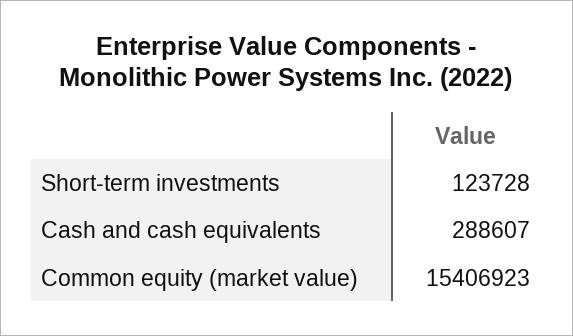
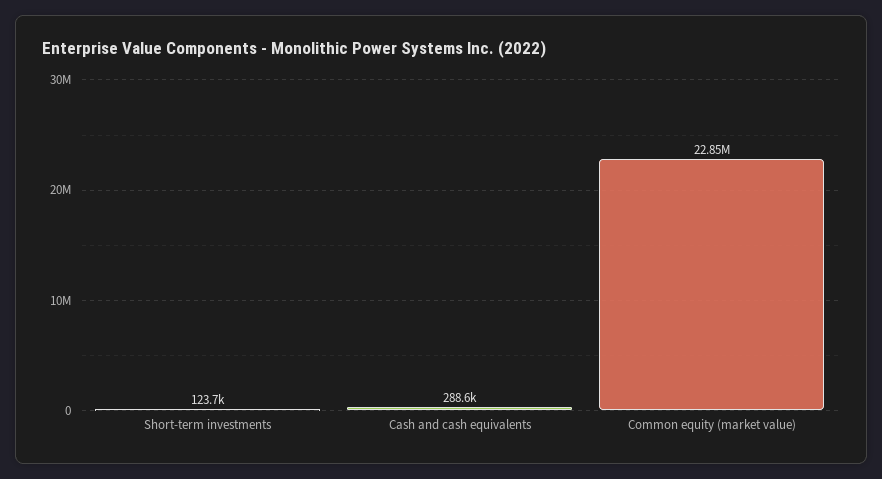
Common equity (market value): 15406923 -> 22850000

